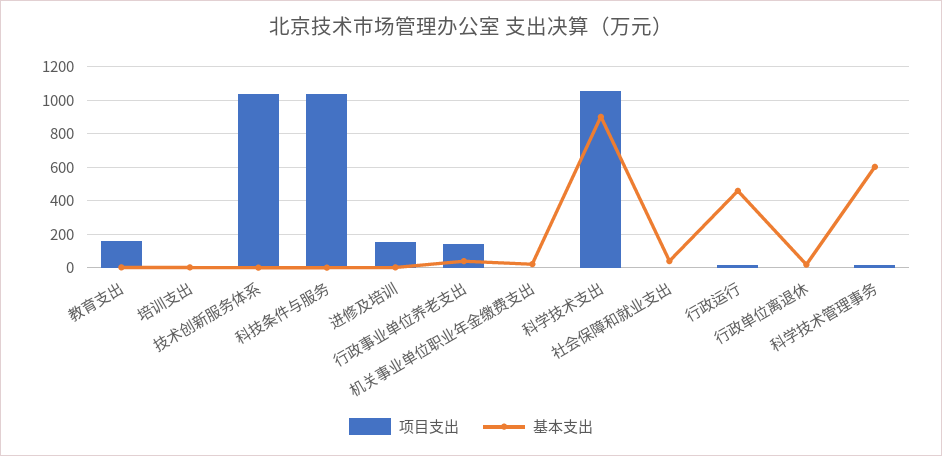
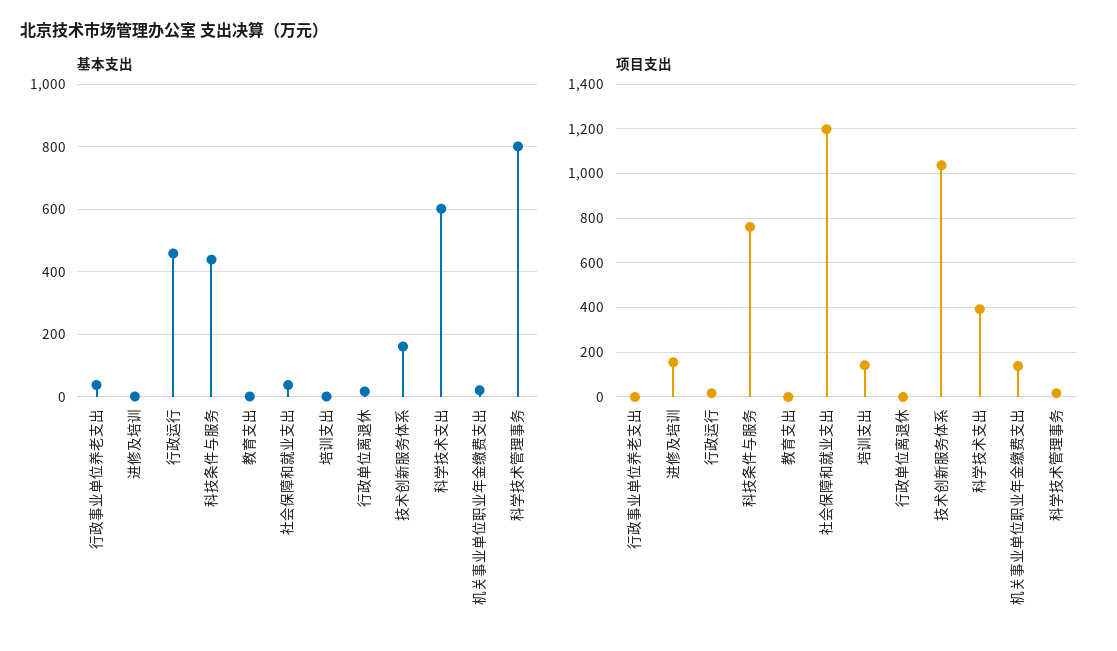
项目支出, 教育支出: 150 -> 0
项目支出, 培训支出: 0 -> 150
基本支出, 技术创新服务体系: 0 -> 160
项目支出, 科技条件与服务: 1050 -> 750
基本支出, 科技条件与服务: 0 -> 440
项目支出, 行政事业单位养老支出: 150 -> 0
项目支出, 机关事业单位职业年金缴费支出: 0 -> 150
项目支出, 科学技术支出: 1050 -> 400
基本支出, 科学技术支出: 900 -> 600
项目支出, 社会保障和就业支出: 0 -> 1200
基本支出, 科学技术管理事务: 600 -> 800

